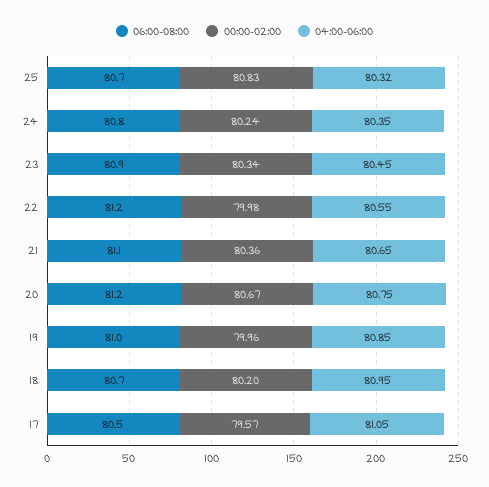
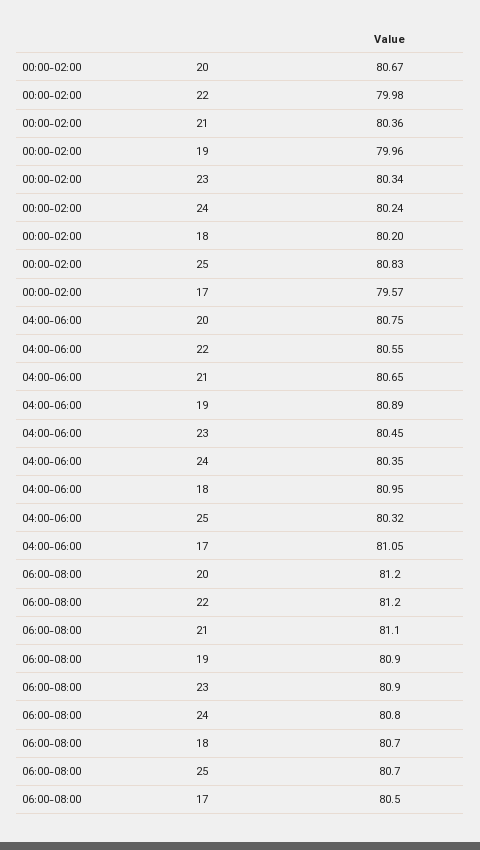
06:00-08:00, 19: 81 -> 80.9
04:00-06:00, 19: 80.85 -> 80.89

